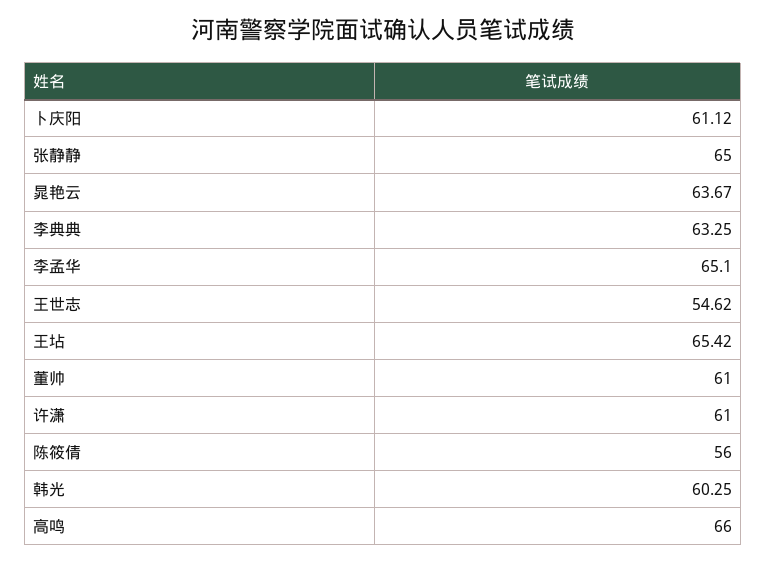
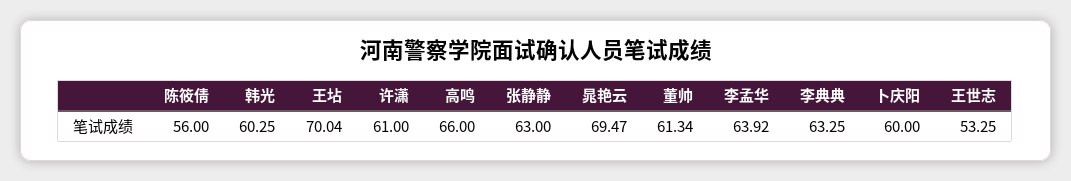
卜庆阳: 61.12 -> 60
张静静: 65 -> 63
晁艳云: 63.67 -> 69.47
李孟华: 65.1 -> 63.92
王世志: 54.62 -> 53.25
王坫: 65.42 -> 70.04
董帅: 61 -> 61.34

